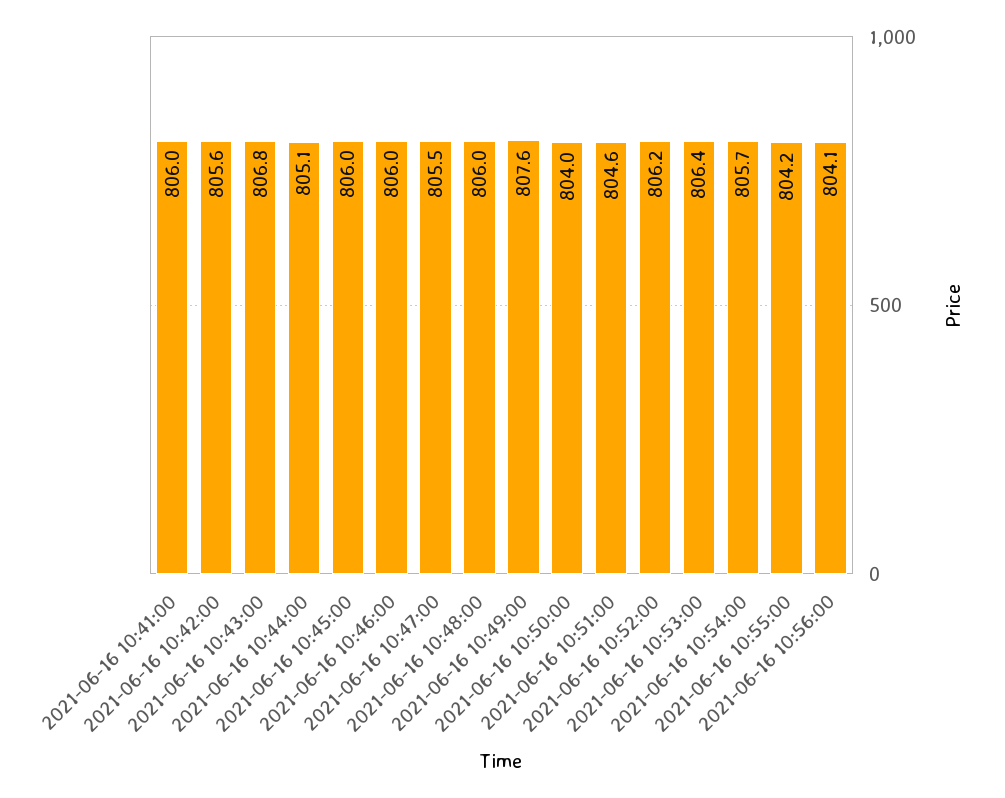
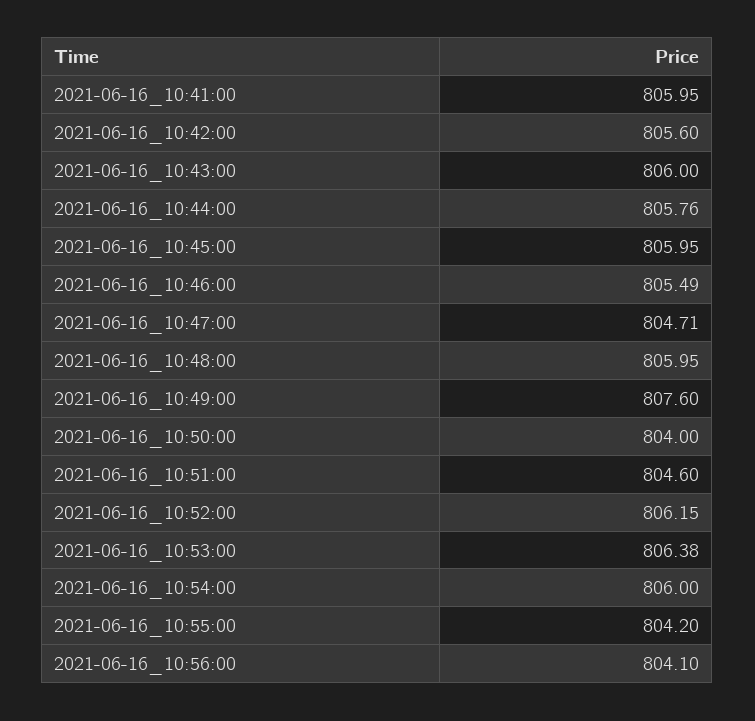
2021-06-16 10:43:00: 806.8 -> 806
2021-06-16 10:44:00: 805.1 -> 805.76
2021-06-16 10:46:00: 806 -> 805.49
2021-06-16 10:47:00: 805.5 -> 804.71
2021-06-16 10:54:00: 805.7 -> 806

